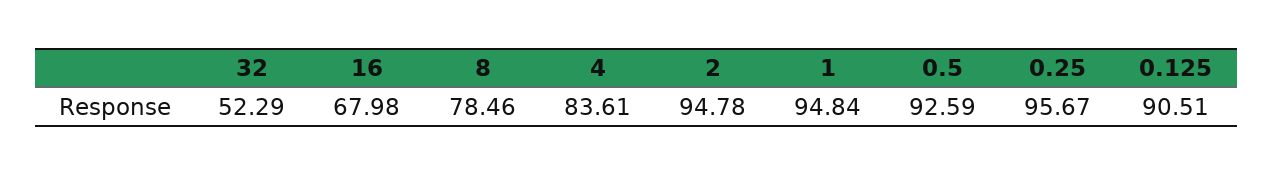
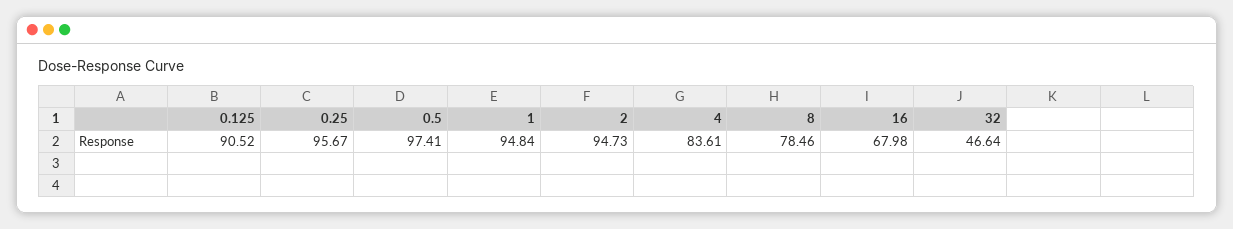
32: 52.29 -> 46.64
2: 94.78 -> 94.73
0.5: 92.59 -> 97.41
0.125: 90.51 -> 90.52

